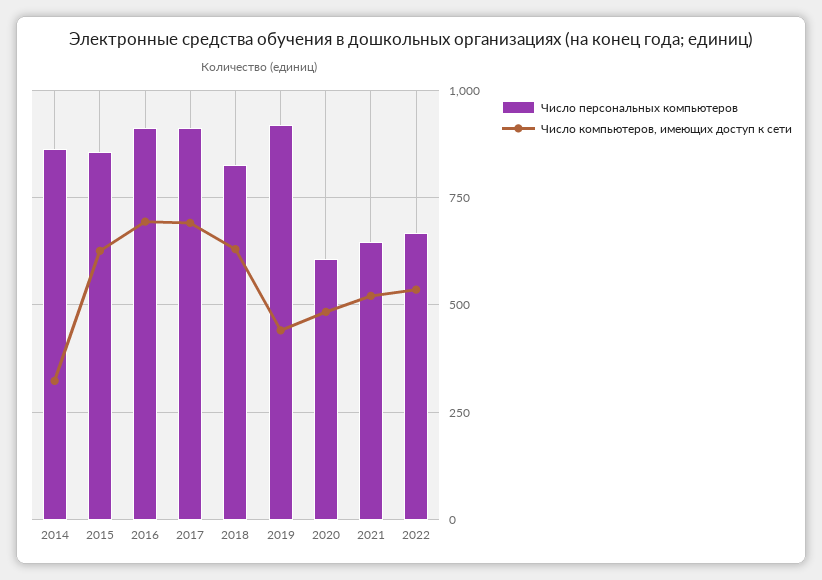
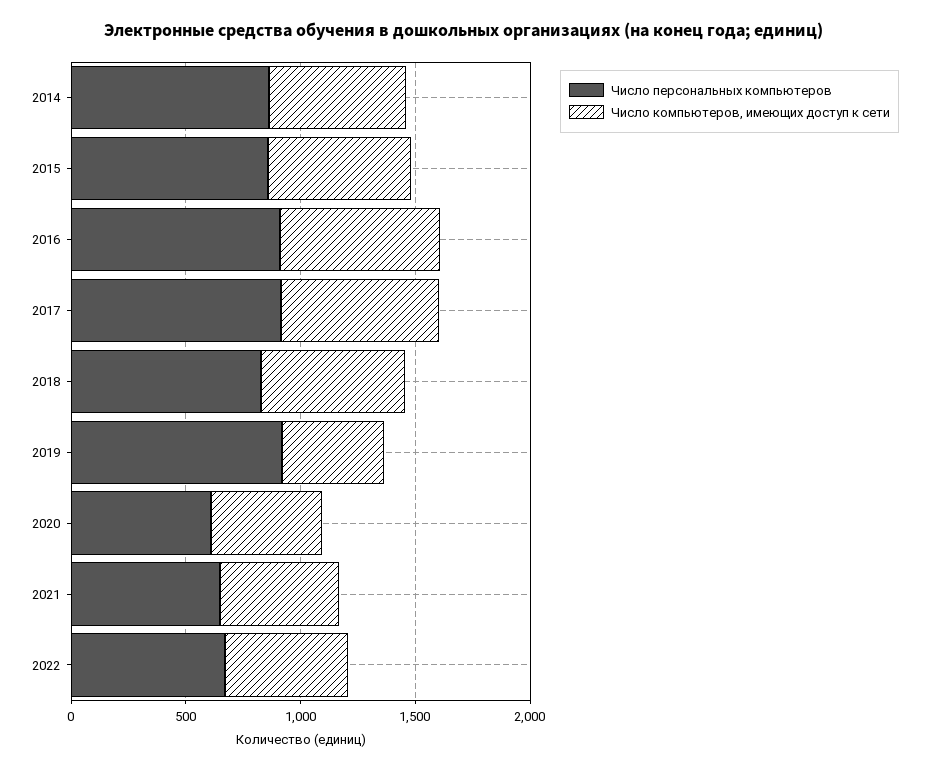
Число компьютеров, имеющих доступ к сети, 2014: 325 -> 600

